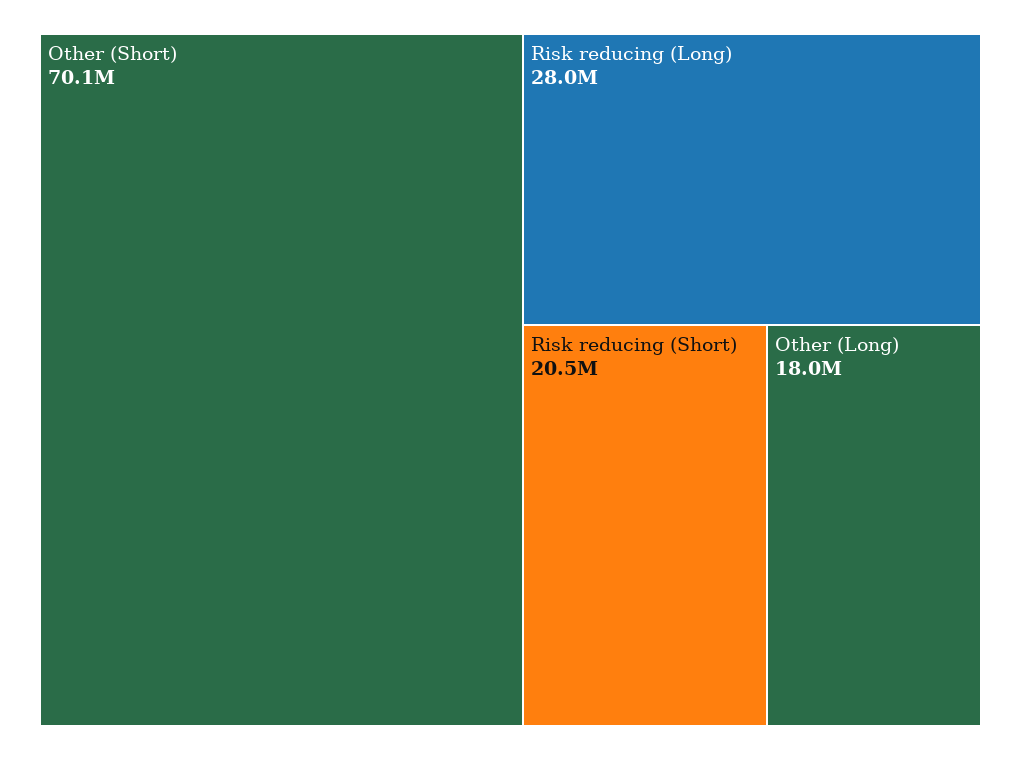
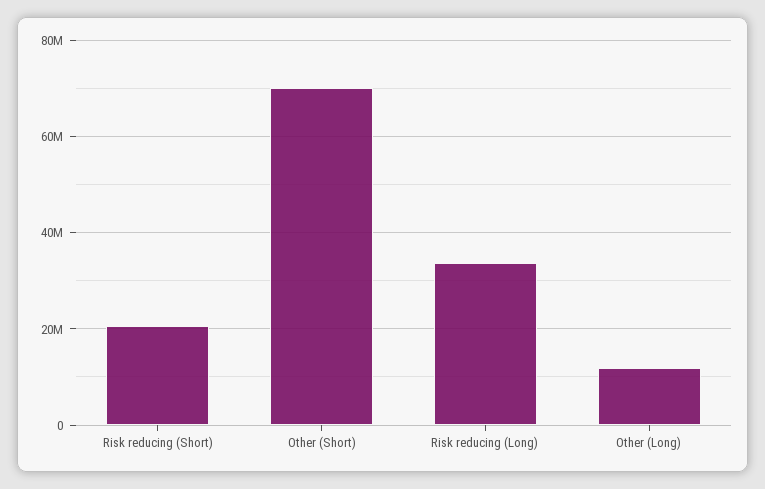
Risk reducing (Long): 28000000 -> 34000000
Other (Long): 18000000 -> 12000000

